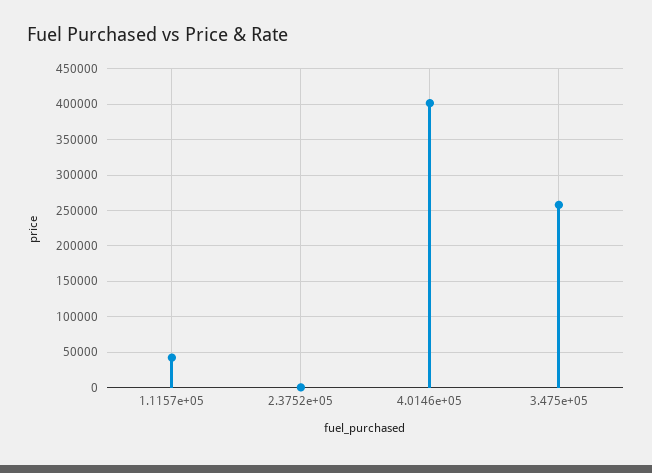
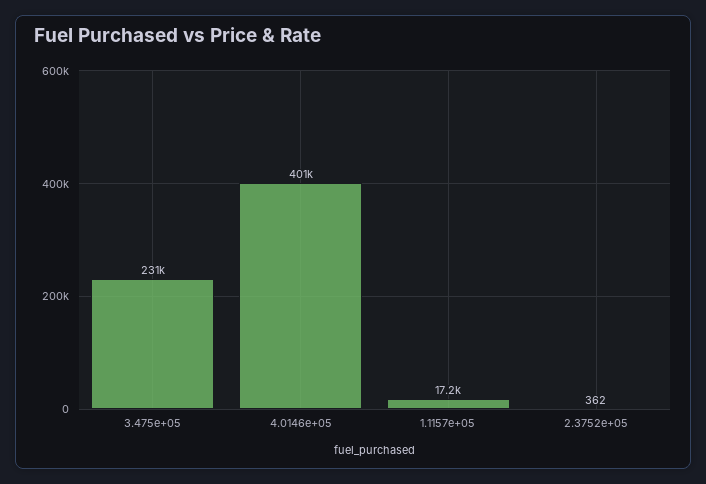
1.1157e+05: 40000 -> 17200
3.475e+05: 260000 -> 231000

